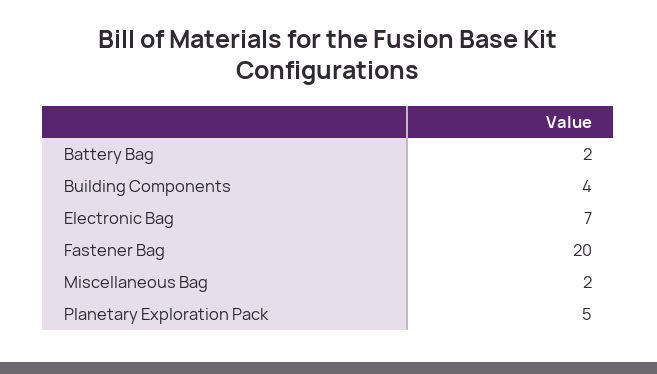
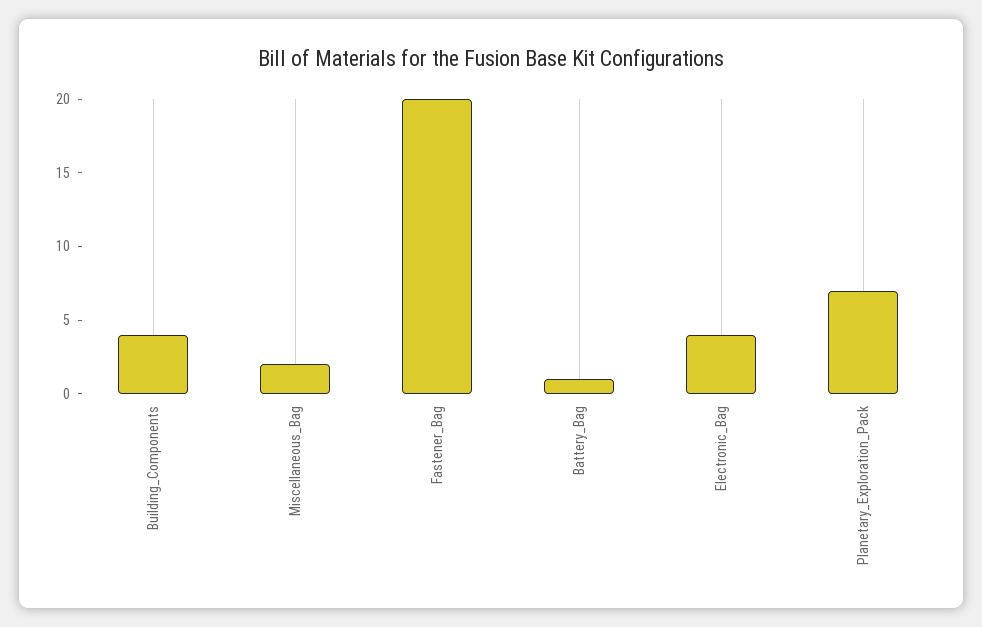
Battery Bag: 2 -> 1
Electronic Bag: 7 -> 4
Planetary Exploration Pack: 5 -> 7

